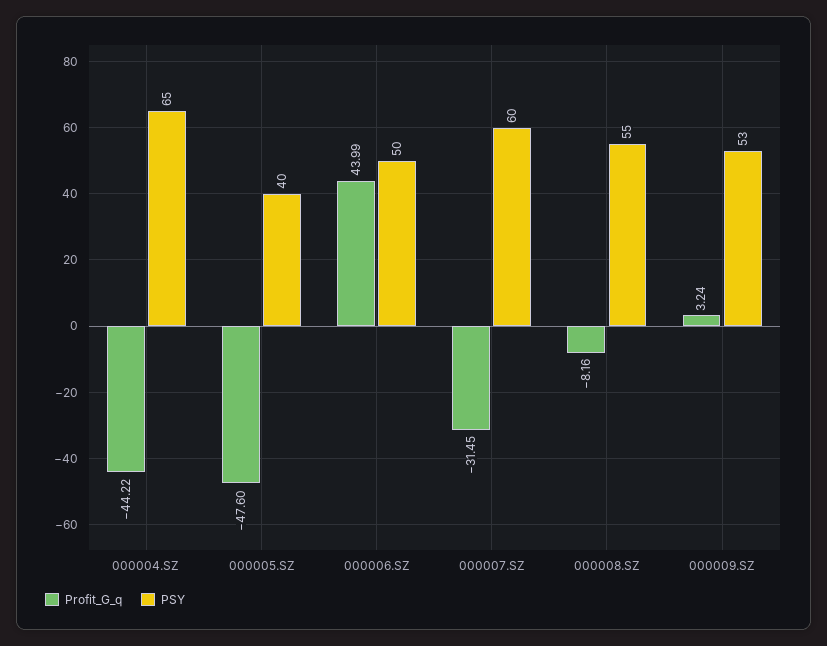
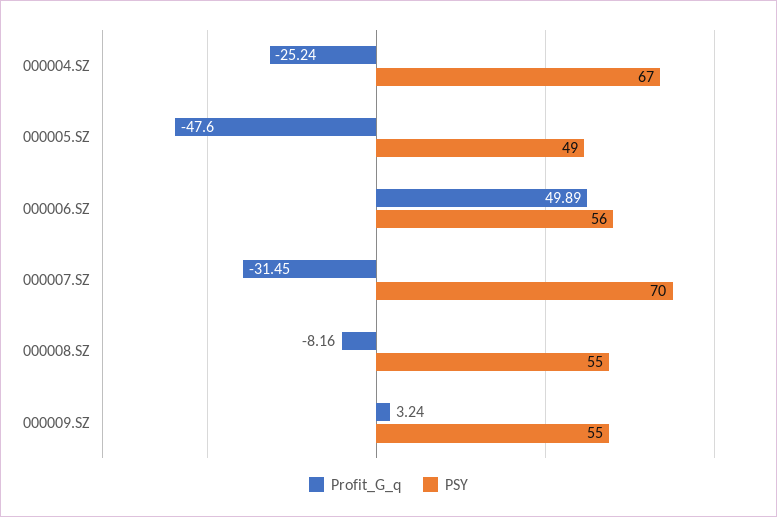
Profit_G_q, 000004.SZ: -44.22 -> -25.24
PSY, 000004.SZ: 65 -> 67
PSY, 000005.SZ: 40 -> 49
Profit_G_q, 000006.SZ: 43.99 -> 49.89
PSY, 000006.SZ: 50 -> 56
PSY, 000007.SZ: 60 -> 70
PSY, 000009.SZ: 53 -> 55

